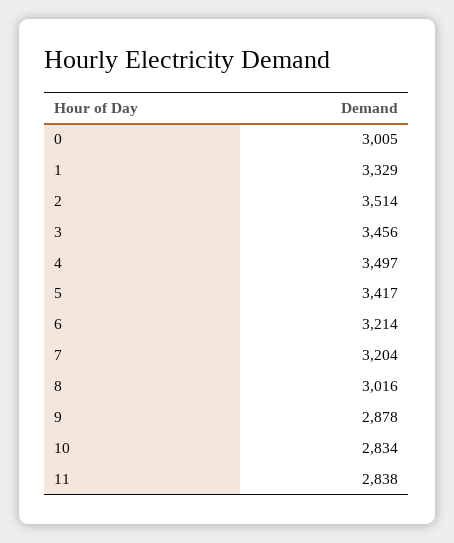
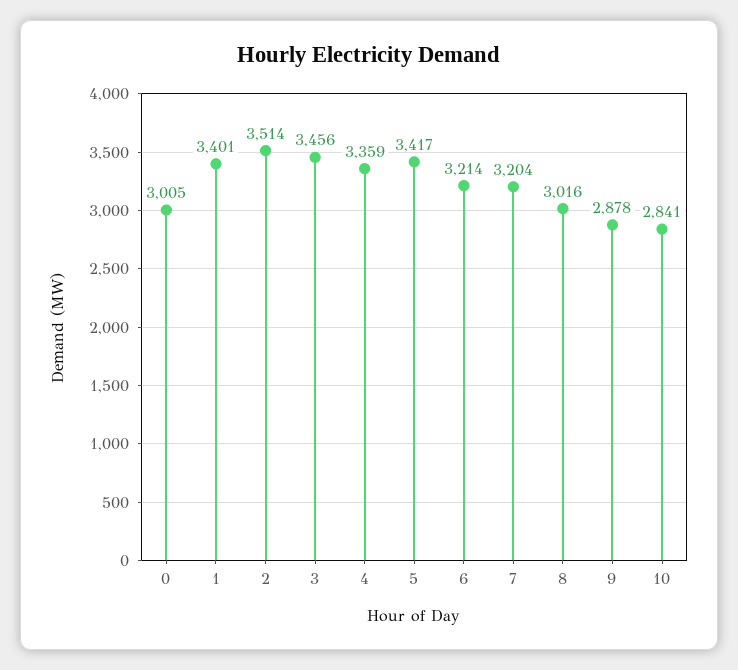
1: 3329 -> 3401
4: 3497 -> 3359
10: 2834 -> 2841
11: 2838 -> none

